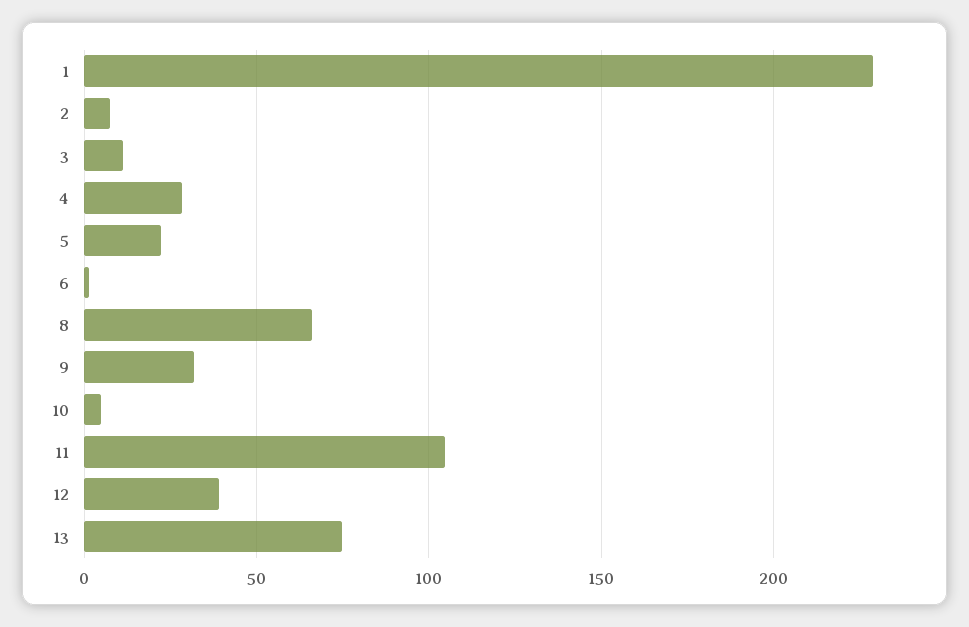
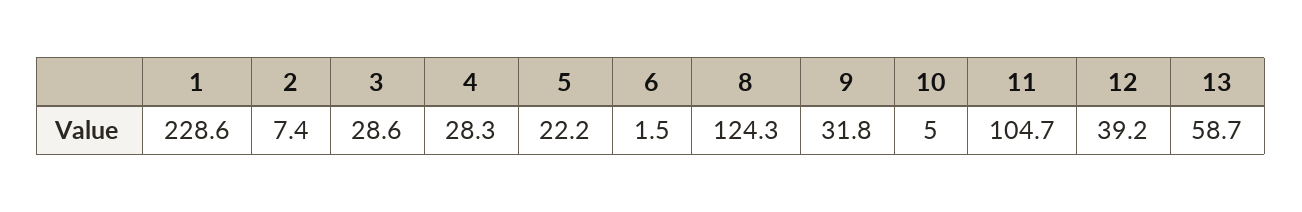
3: 10 -> 28.6
8: 65 -> 124.3
13: 75 -> 58.7

